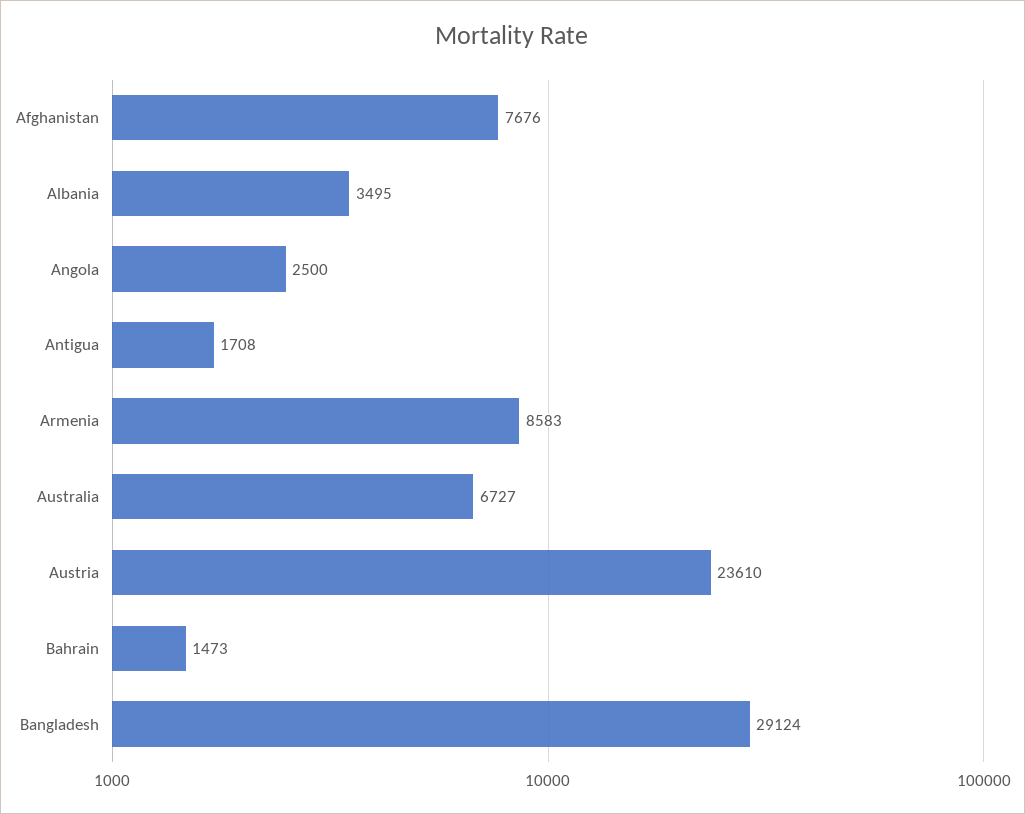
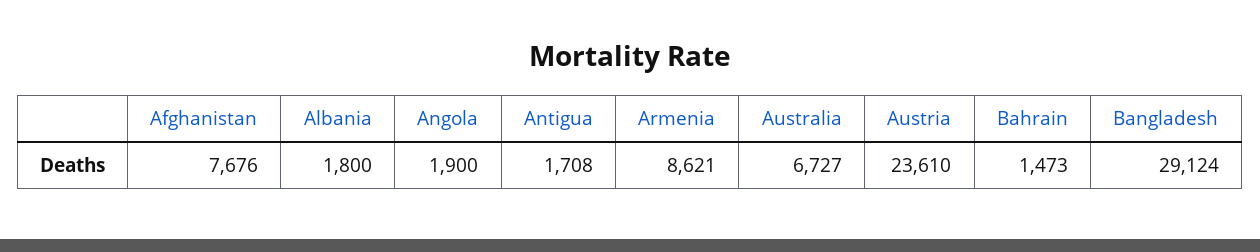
Albania: 3495 -> 1800
Angola: 2500 -> 1900
Armenia: 8583 -> 8621

